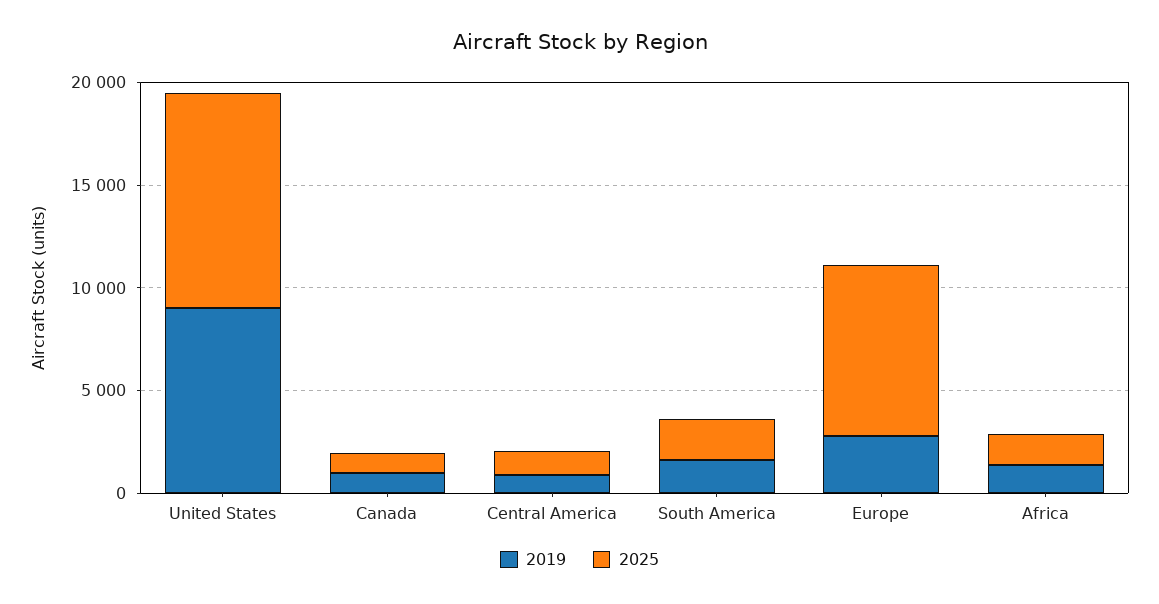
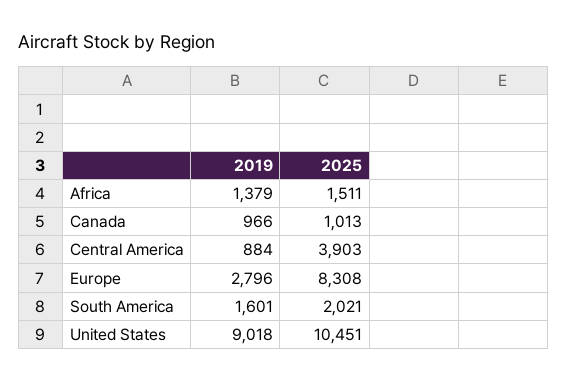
2025, Central America: 1000 -> 3903

